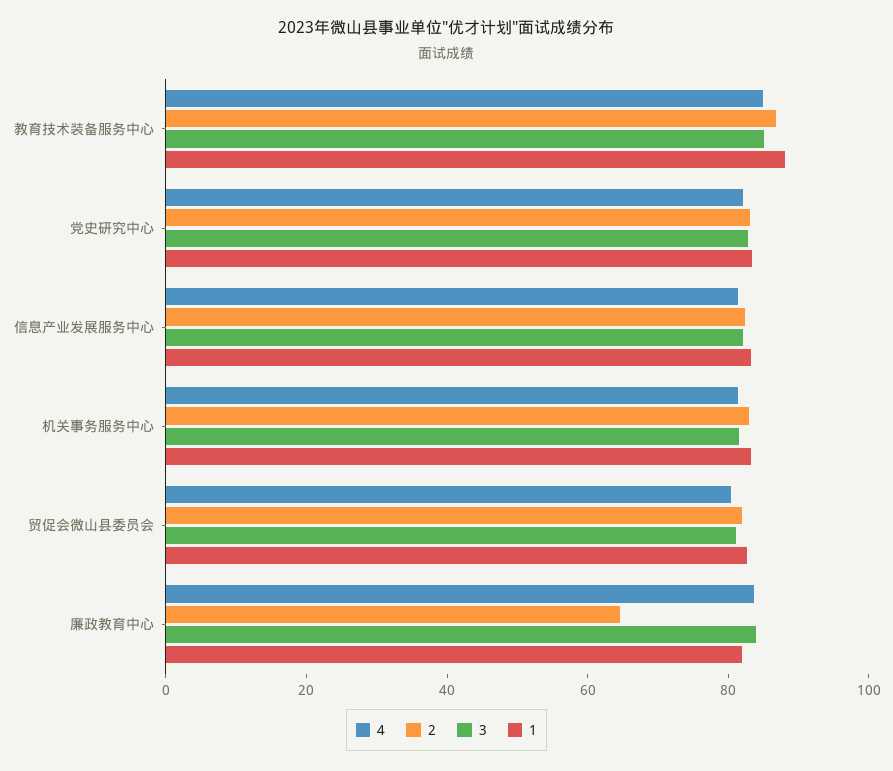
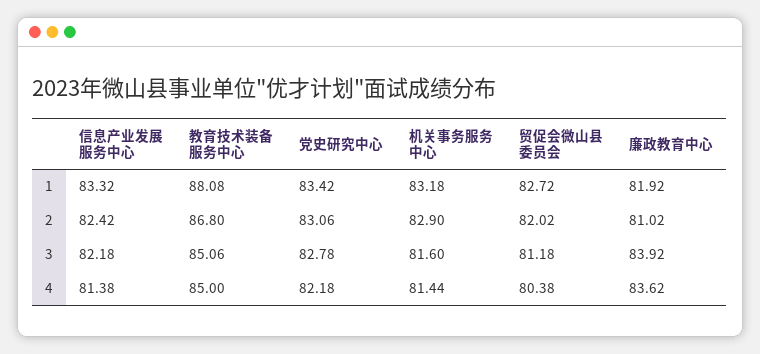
2, 廉政教育中心: 65 -> 81.02

